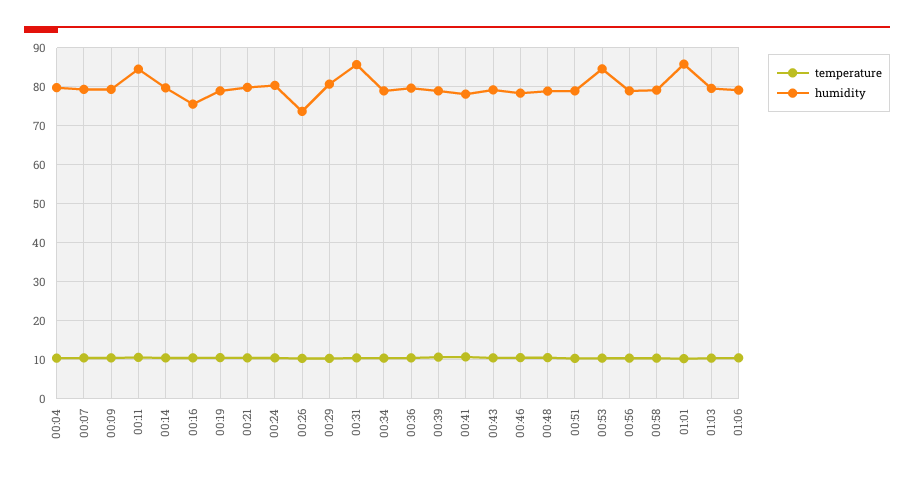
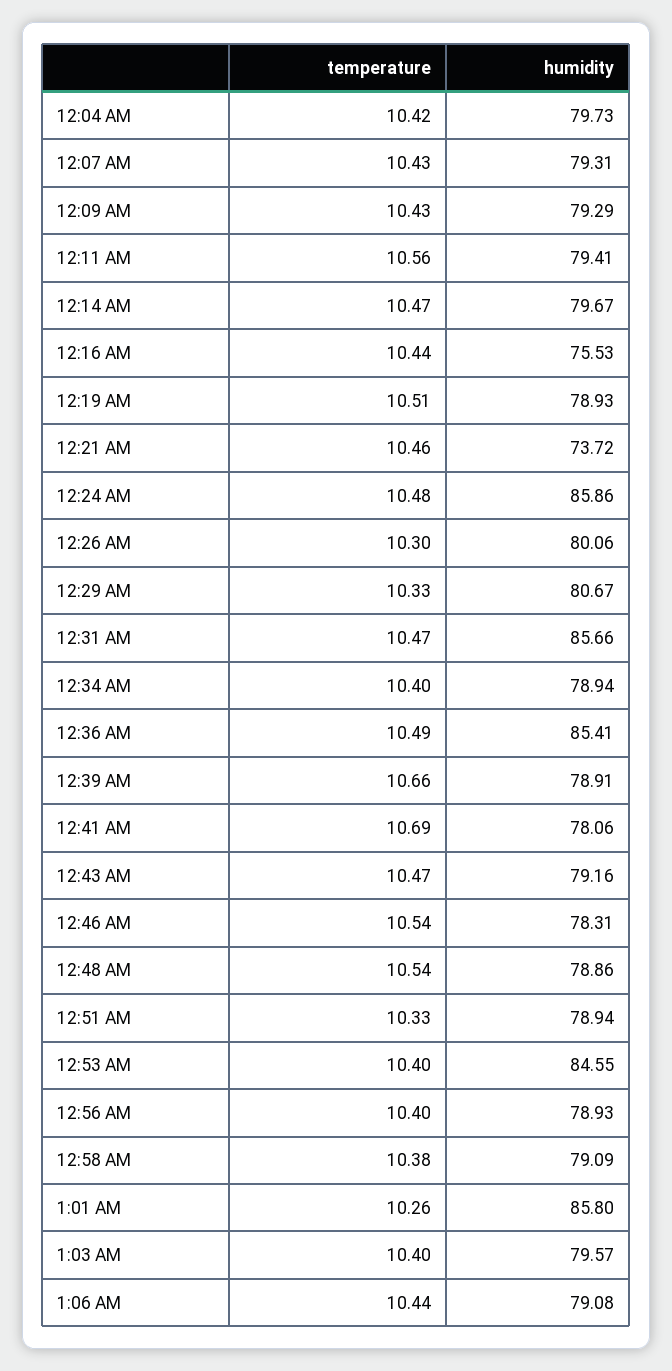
humidity, 00:11: 84 -> 79.41
humidity, 00:21: 80 -> 73.72
humidity, 00:24: 80 -> 85.86
humidity, 00:26: 74 -> 80.06
humidity, 00:36: 80 -> 85.41

